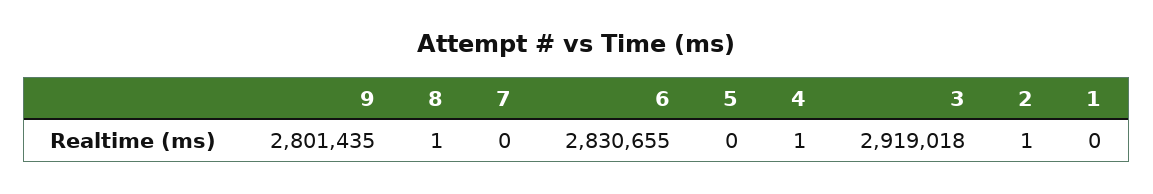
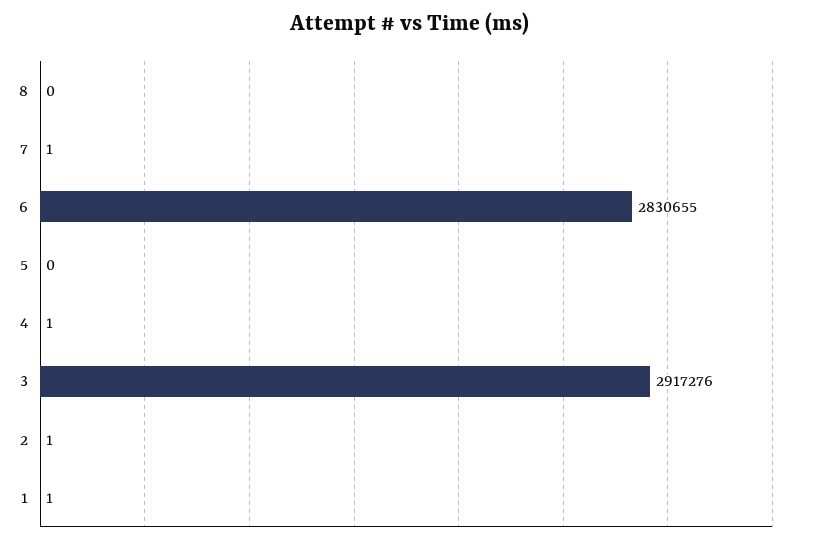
9: 2801435 -> none
8: 1 -> 0
7: 0 -> 1
3: 2919018 -> 2917276
1: 0 -> 1

